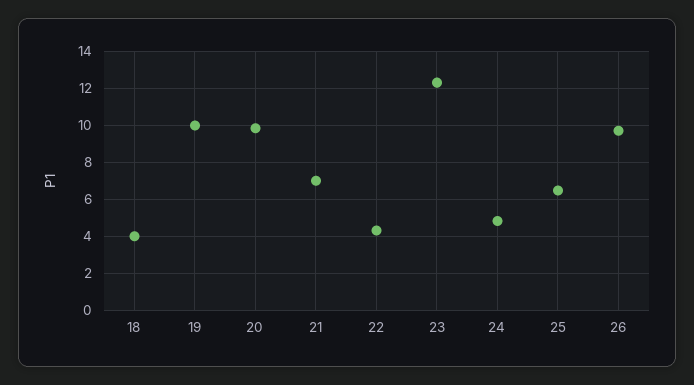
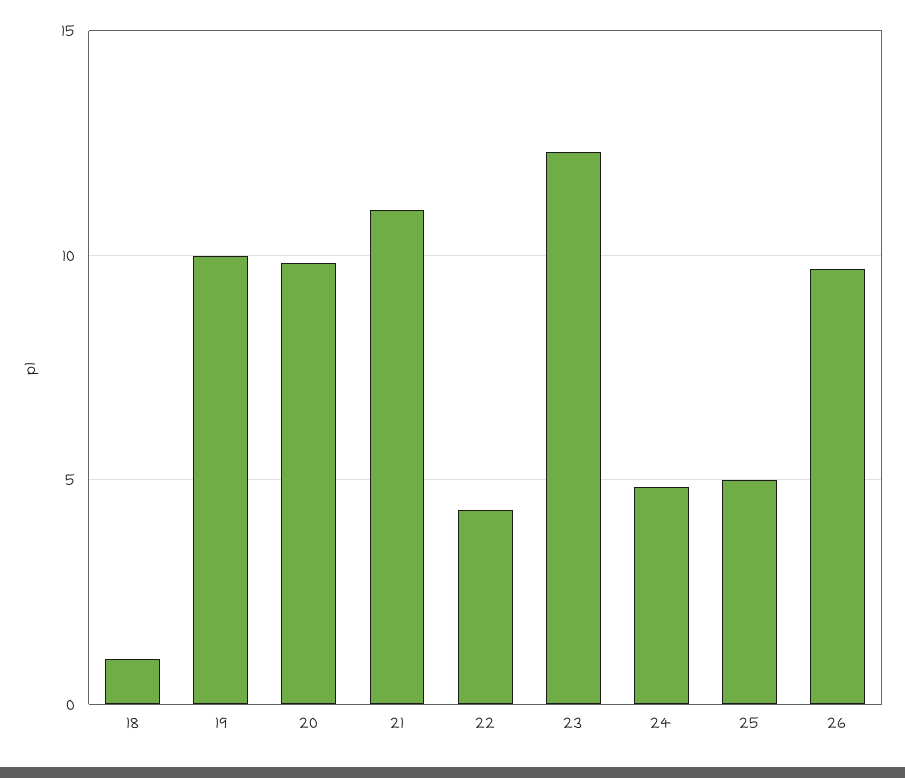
18: 4 -> 1
21: 7 -> 11
25: 6.5 -> 5

